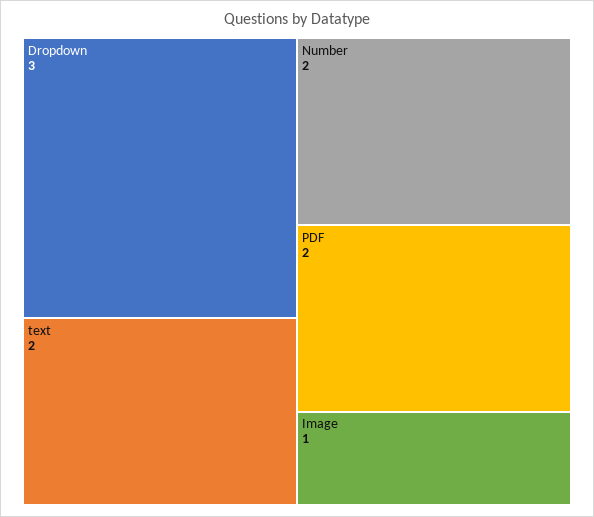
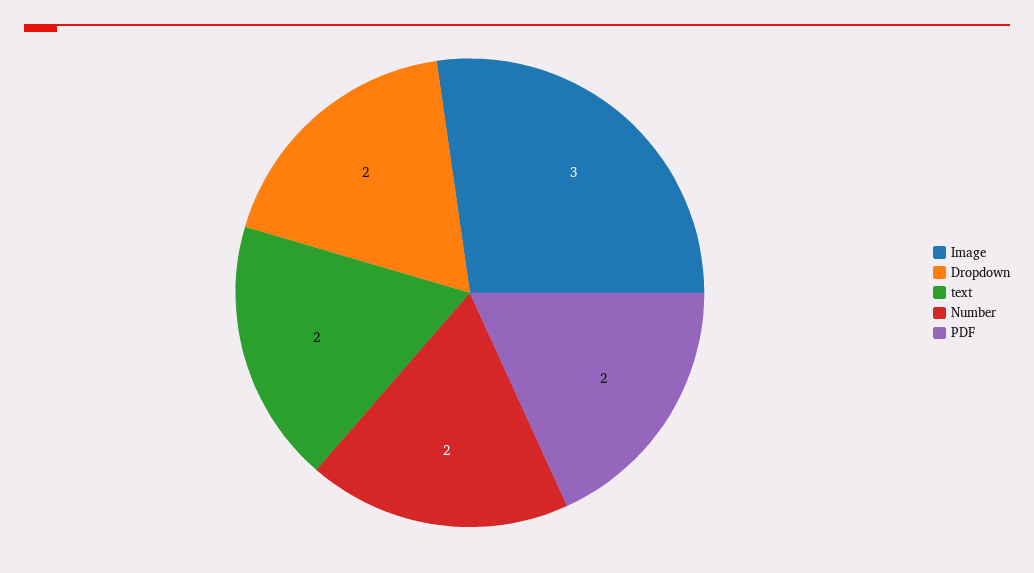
Dropdown: 3 -> 2
Image: 1 -> 3

